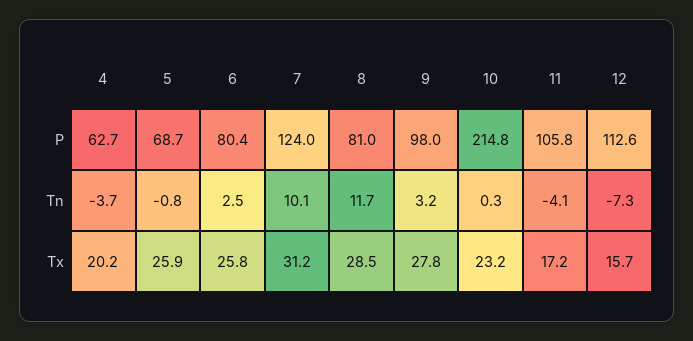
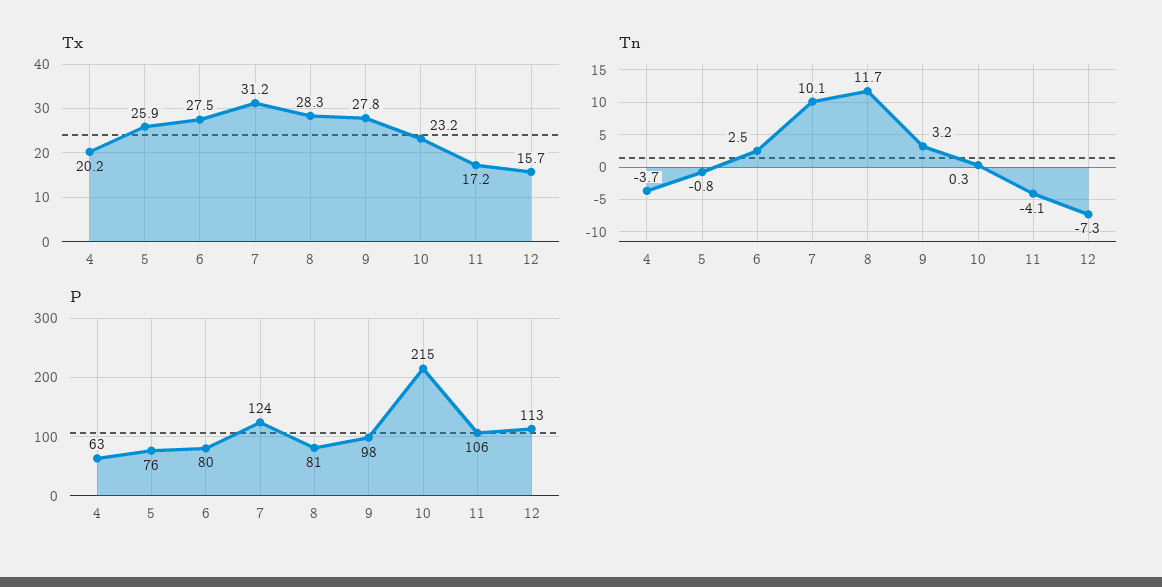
P, 5: 68.7 -> 76
Tx, 6: 25.8 -> 27.5
Tx, 8: 28.5 -> 28.3

